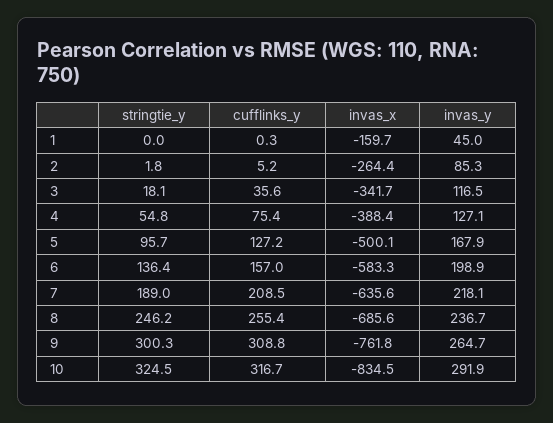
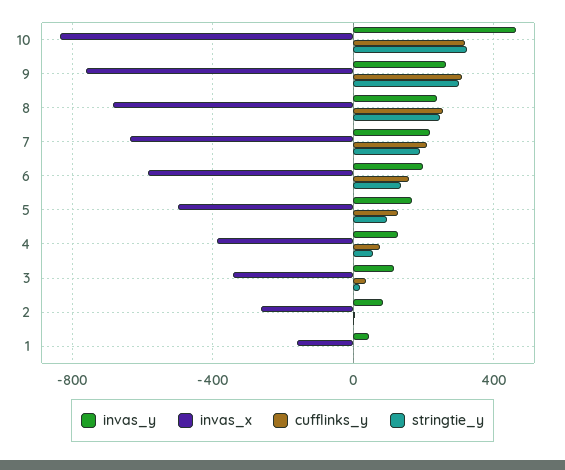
invas_y, 10: 291.9 -> 450

